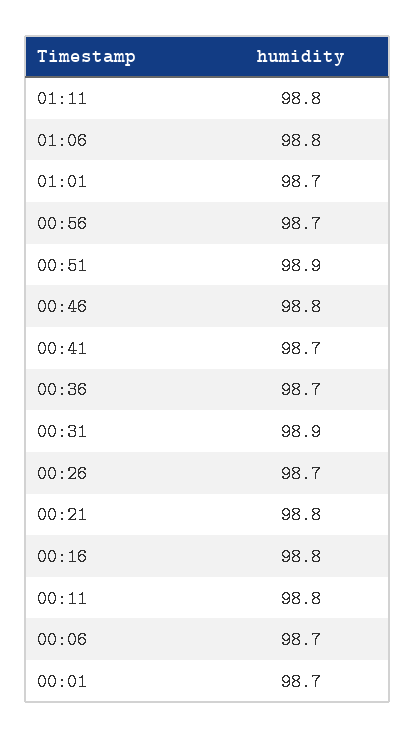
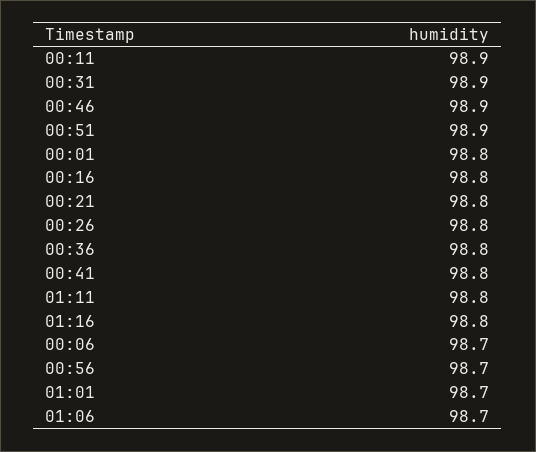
01:06: 98.8 -> 98.7
00:46: 98.8 -> 98.9
00:41: 98.7 -> 98.8
00:36: 98.7 -> 98.8
00:26: 98.7 -> 98.8
00:11: 98.8 -> 98.9
00:01: 98.7 -> 98.8
01:16: none -> 98.8

